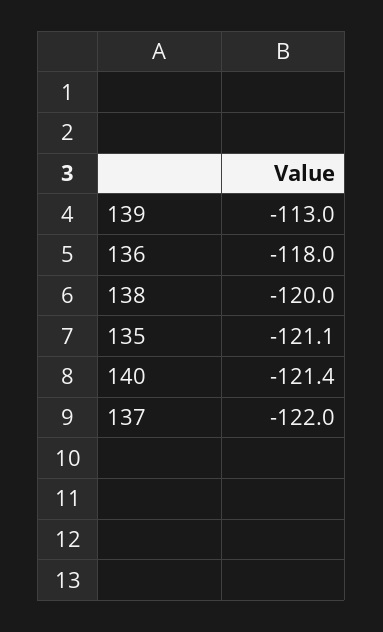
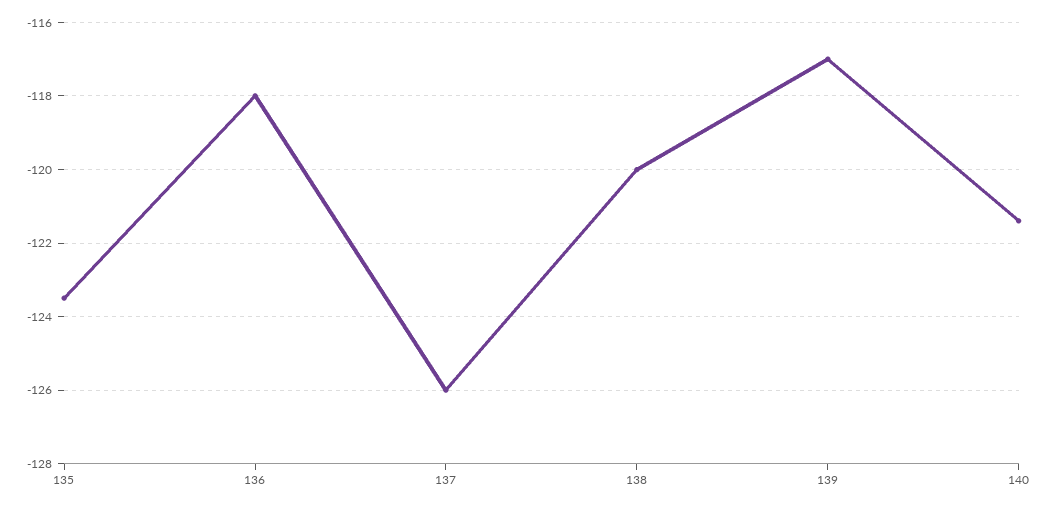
139: -113 -> -117
135: -121.1 -> -123.5
137: -122 -> -126

